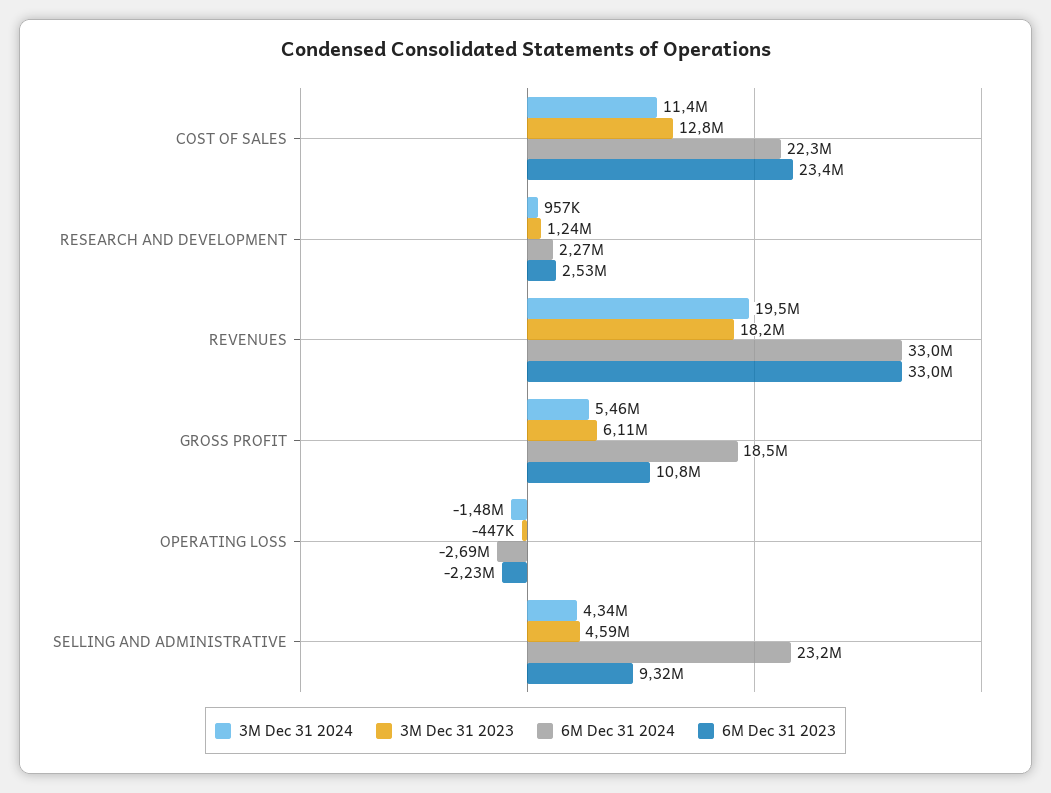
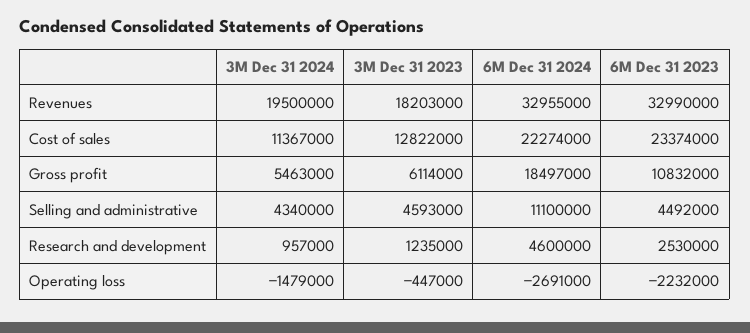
6M Dec 31 2024, RESEARCH AND DEVELOPMENT: 2270000 -> 4600000
6M Dec 31 2024, SELLING AND ADMINISTRATIVE: 23200000 -> 11100000
6M Dec 31 2023, SELLING AND ADMINISTRATIVE: 9320000 -> 4492000

